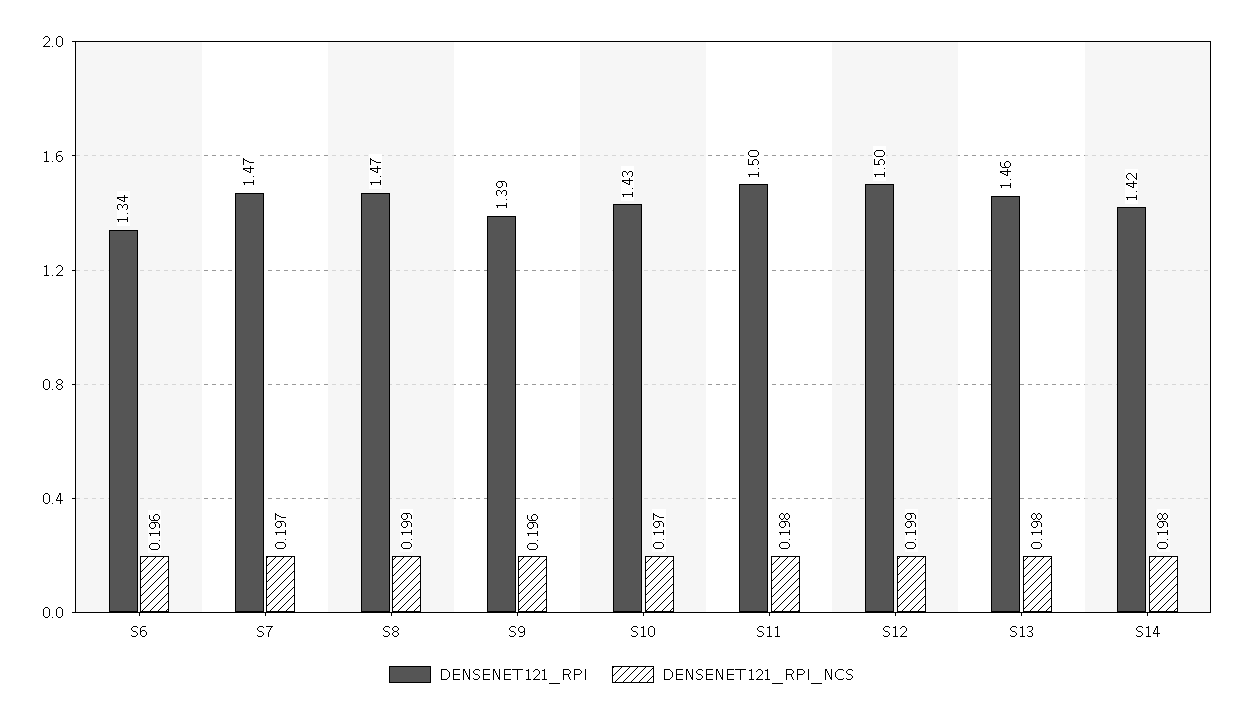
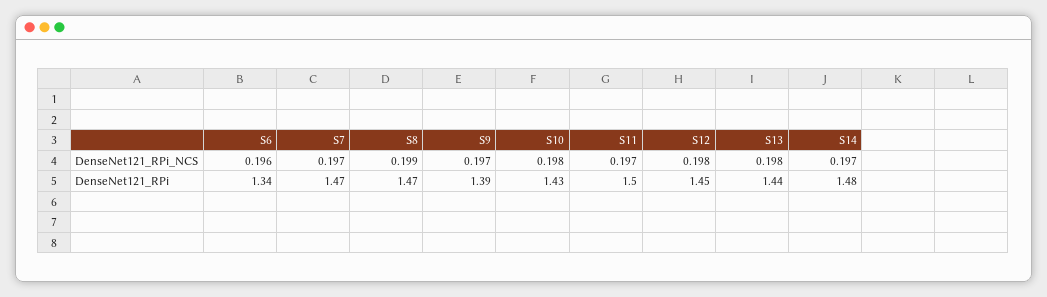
DENSENET121_RPI_NCS, S9: 0.196 -> 0.197
DENSENET121_RPI_NCS, S10: 0.197 -> 0.198
DENSENET121_RPI_NCS, S11: 0.198 -> 0.197
DENSENET121_RPI, S12: 1.5 -> 1.45
DENSENET121_RPI_NCS, S12: 0.199 -> 0.198
DENSENET121_RPI, S13: 1.46 -> 1.44
DENSENET121_RPI, S14: 1.42 -> 1.48
DENSENET121_RPI_NCS, S14: 0.198 -> 0.197

